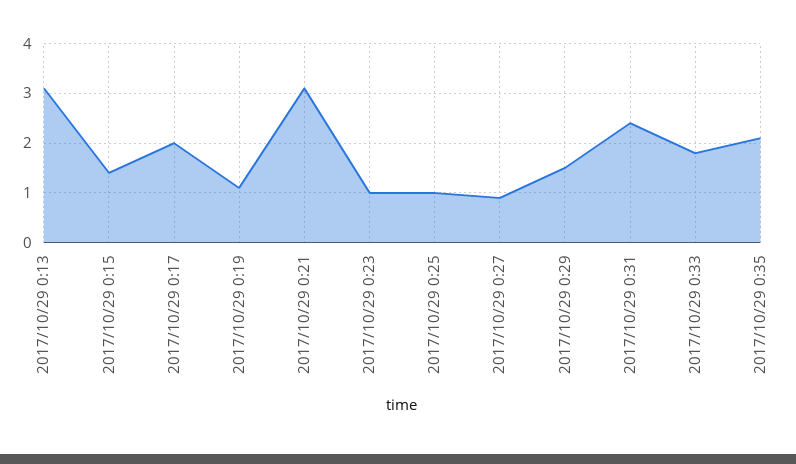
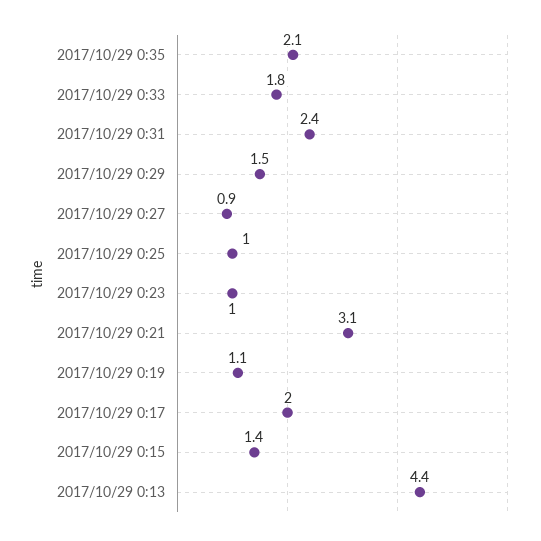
2017/10/29 0:13: 3 -> 4.4

